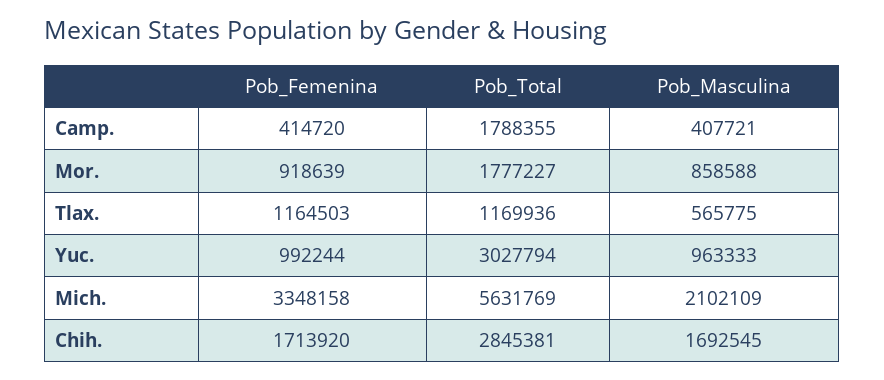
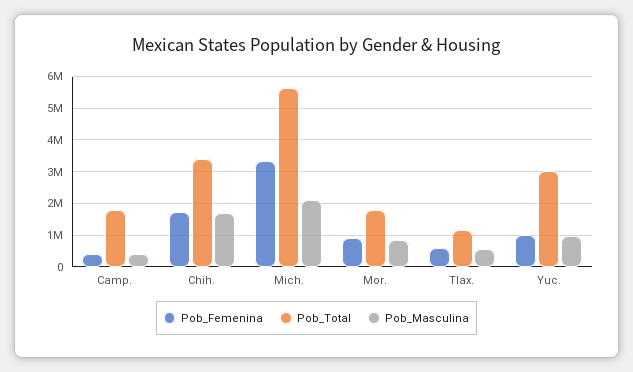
Pob_Femenina, Tlax.: 1164503 -> 600000
Pob_Total, Chih.: 2845381 -> 3400000

